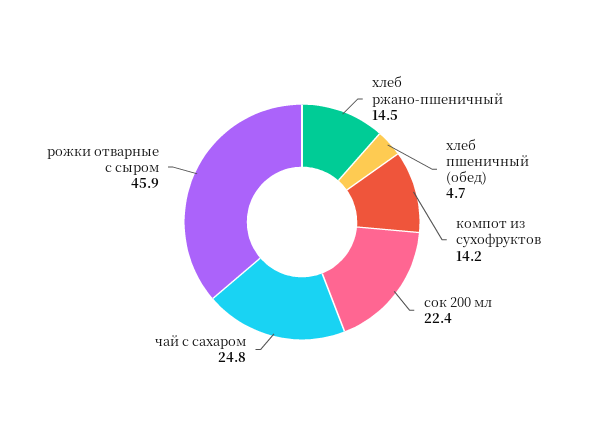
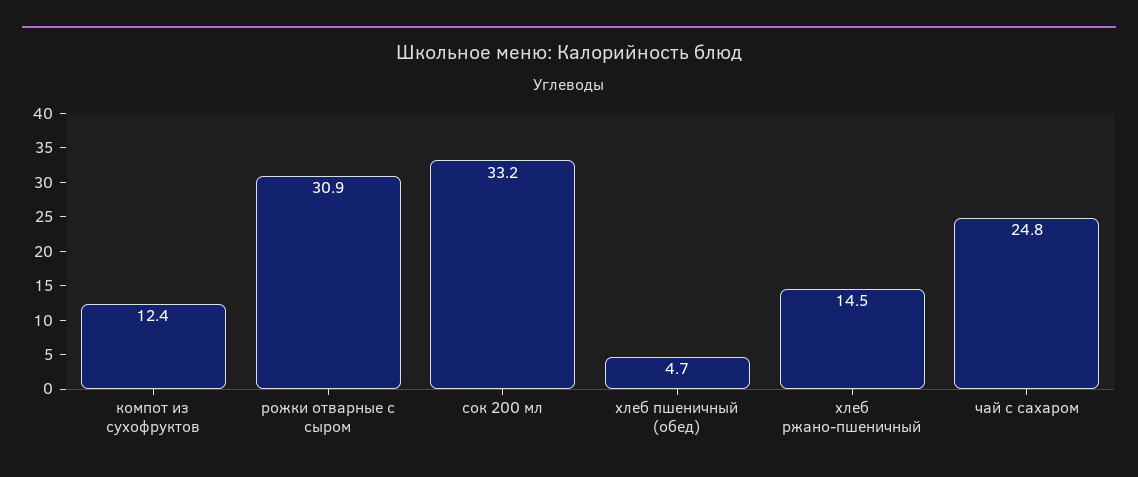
компот из сухофруктов: 14.2 -> 12.4
сок 200 мл: 22.4 -> 33.2
рожки отварные с сыром: 45.9 -> 30.9

